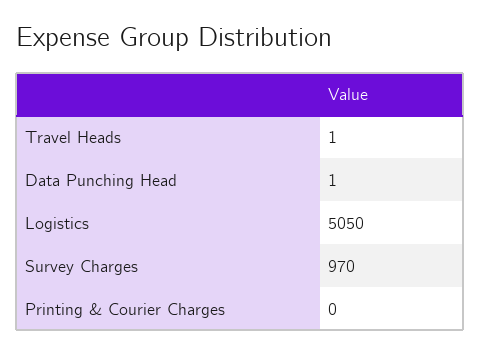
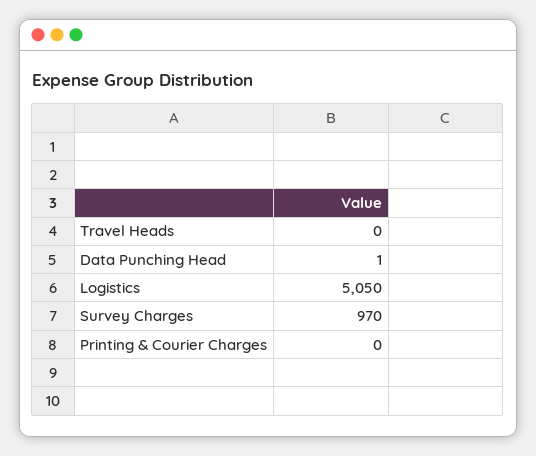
Travel Heads: 1 -> 0

